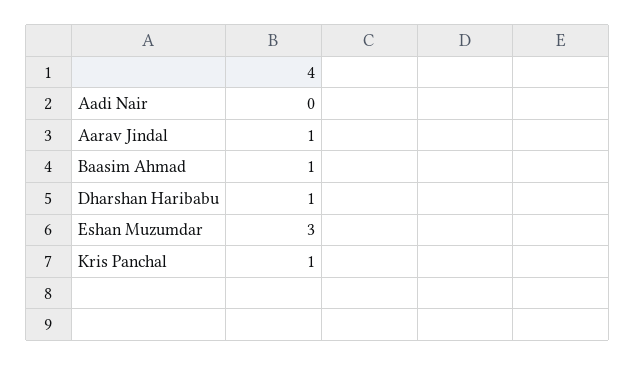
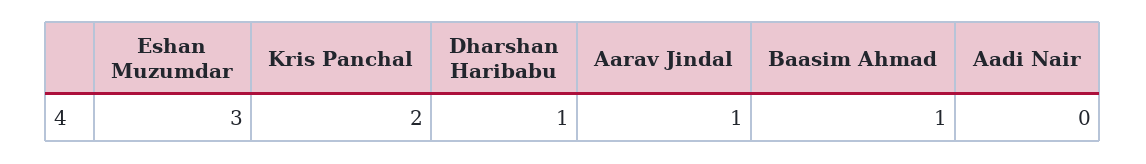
Kris Panchal: 1 -> 2

